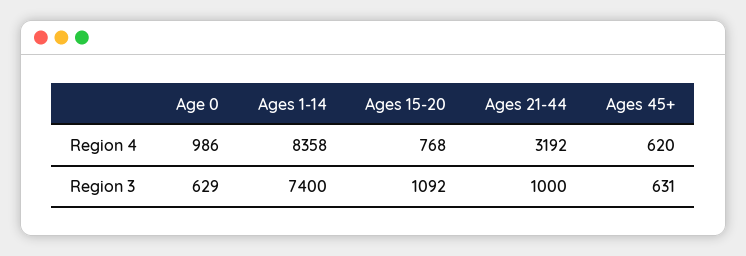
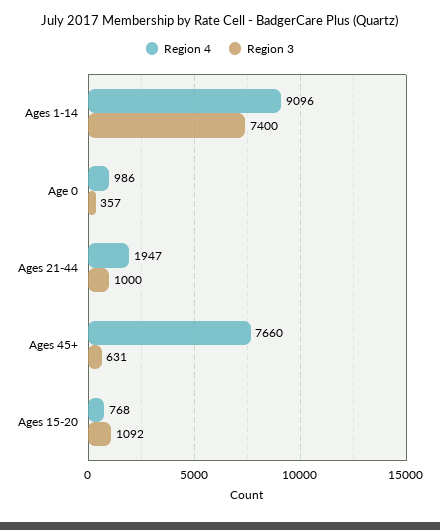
Region 4, Ages 1-14: 8358 -> 9096
Region 4, Ages 21-44: 3192 -> 1947
Region 4, Ages 45+: 620 -> 7660
Region 3, Age 0: 629 -> 357

